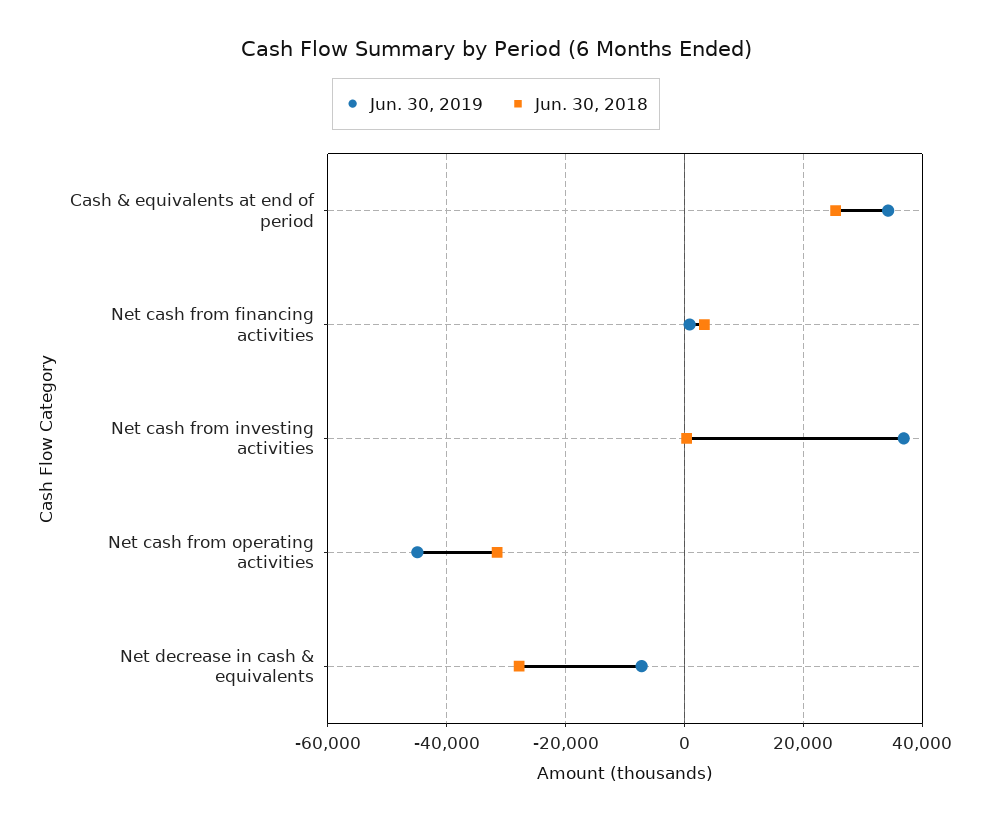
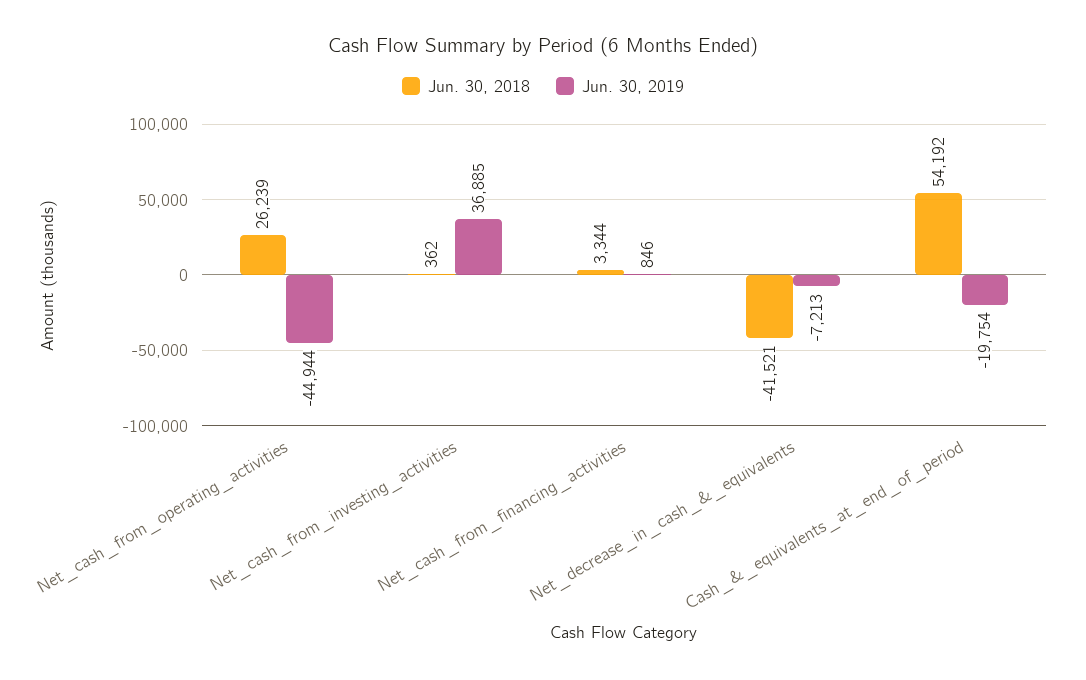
Jun. 30, 2019, Cash & equivalents at end of period: 34000 -> -19754
Jun. 30, 2018, Cash & equivalents at end of period: 26000 -> 54192
Jun. 30, 2018, Net cash from operating activities: -32000 -> 26239
Jun. 30, 2018, Net decrease in cash & equivalents: -28000 -> -41521

